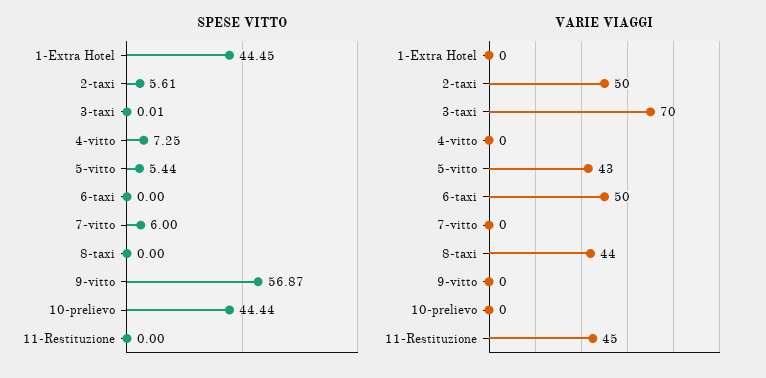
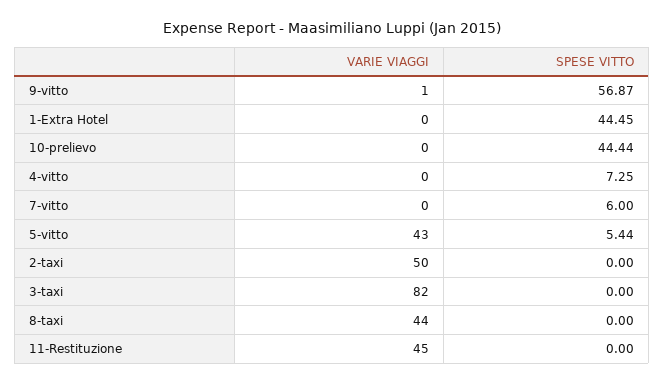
SPESE VITTO, 2-taxi: 5.61 -> 0
SPESE VITTO, 3-taxi: 0.01 -> 0
SPESE VITTO, 6-taxi: 0 -> none
VARIE VIAGGI, 3-taxi: 70 -> 82
VARIE VIAGGI, 6-taxi: 50 -> none
VARIE VIAGGI, 9-vitto: 0 -> 1

